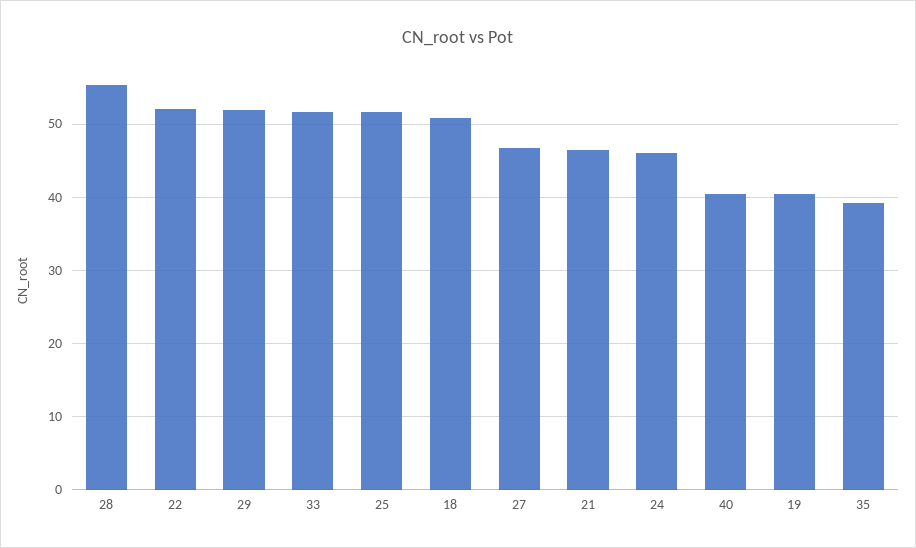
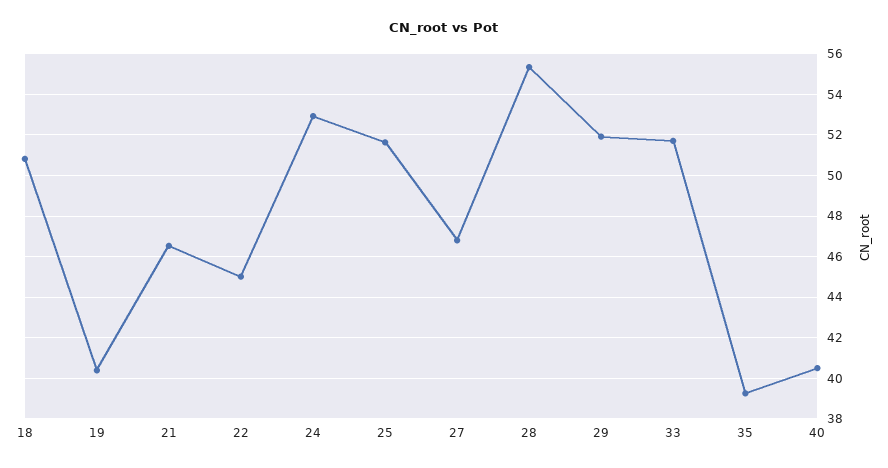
22: 52 -> 45
24: 46 -> 53

